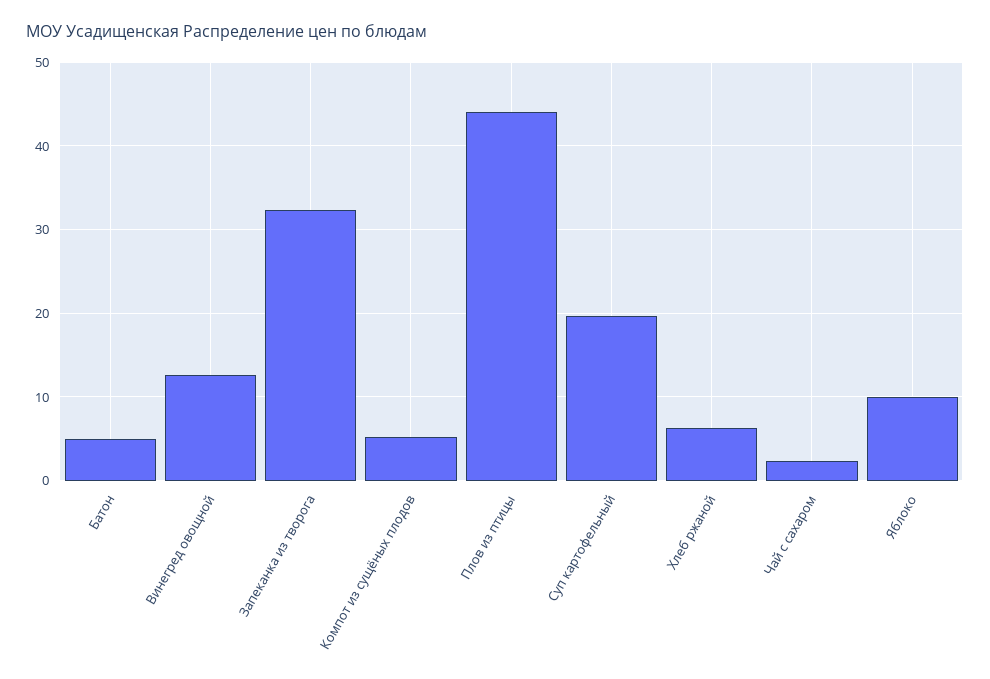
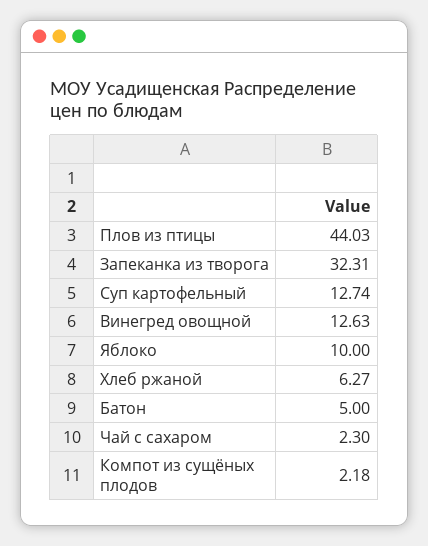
Компот из сущёных плодов: 5 -> 2.18
Суп картофельный: 20 -> 12.74

